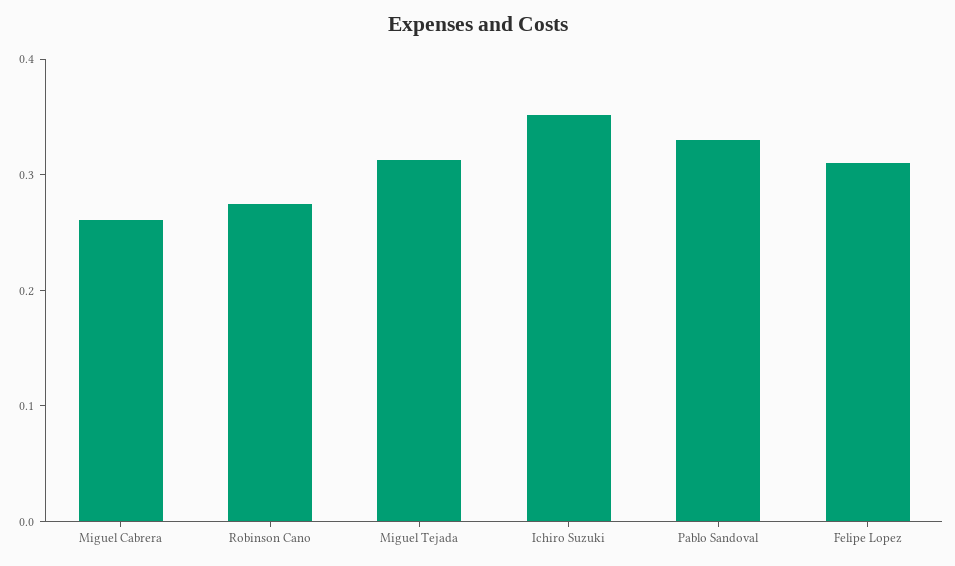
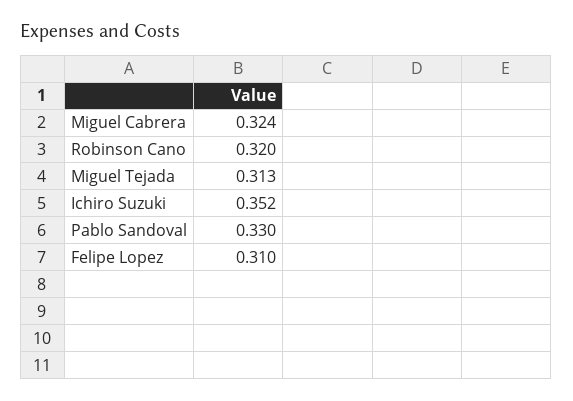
Miguel Cabrera: 0.26 -> 0.324
Robinson Cano: 0.28 -> 0.32

